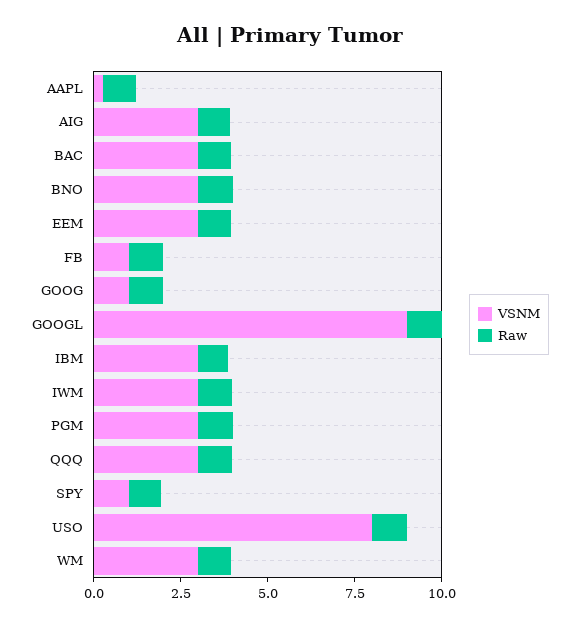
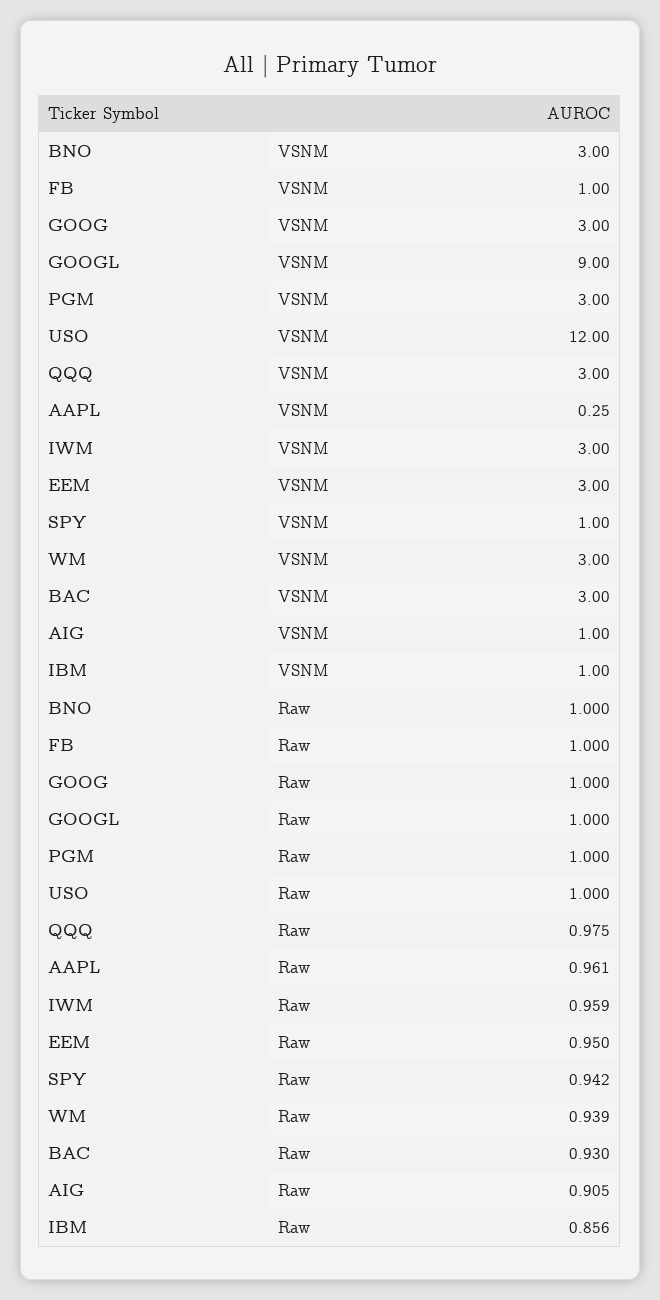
VSNM, AIG: 3 -> 1
VSNM, GOOG: 1 -> 3
VSNM, IBM: 3 -> 1
VSNM, USO: 8 -> 12

